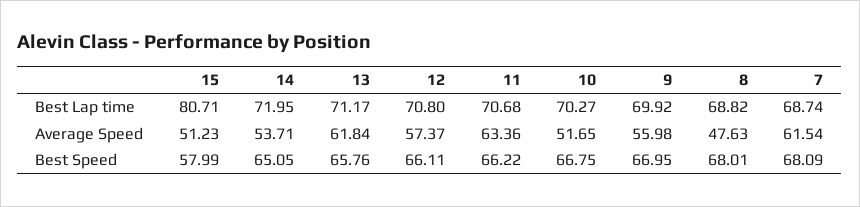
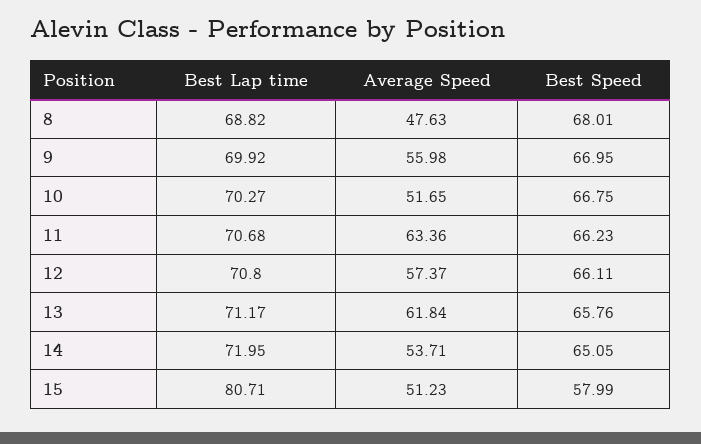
7, Best Lap time: 68.74 -> none
7, Average Speed: 61.54 -> none
11, Best Speed: 66.22 -> 66.23
7, Best Speed: 68.09 -> none

